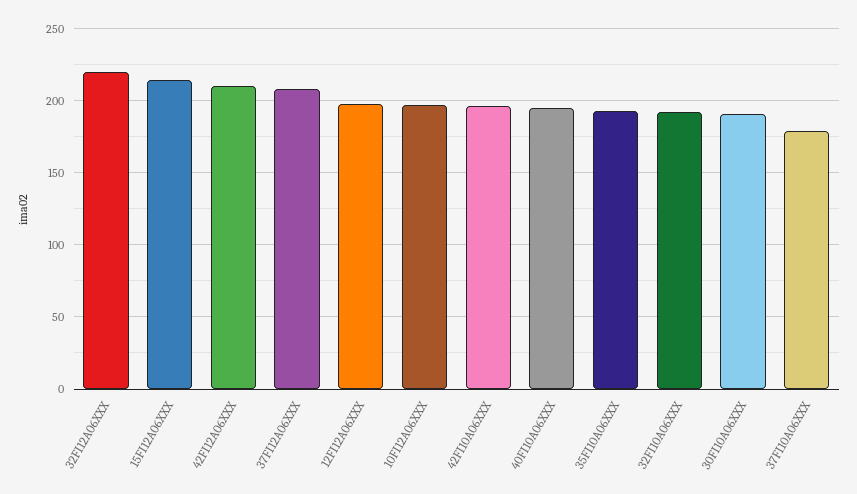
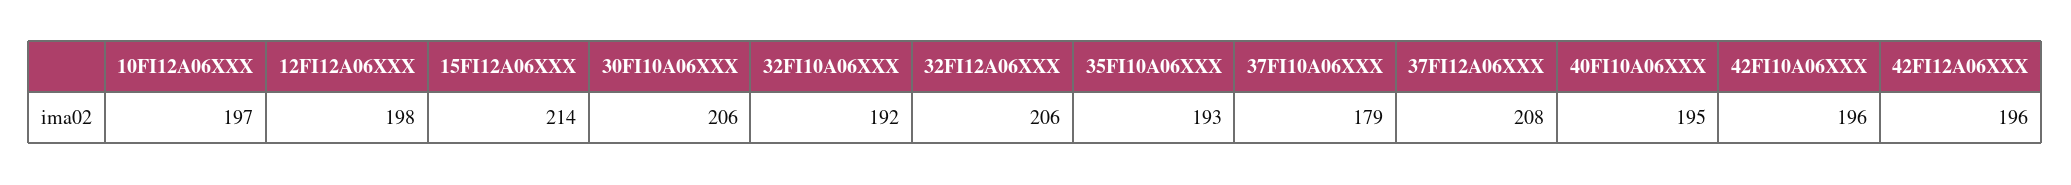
32FI12A06XXX: 220 -> 206
42FI12A06XXX: 210 -> 196
30FI10A06XXX: 190 -> 206

